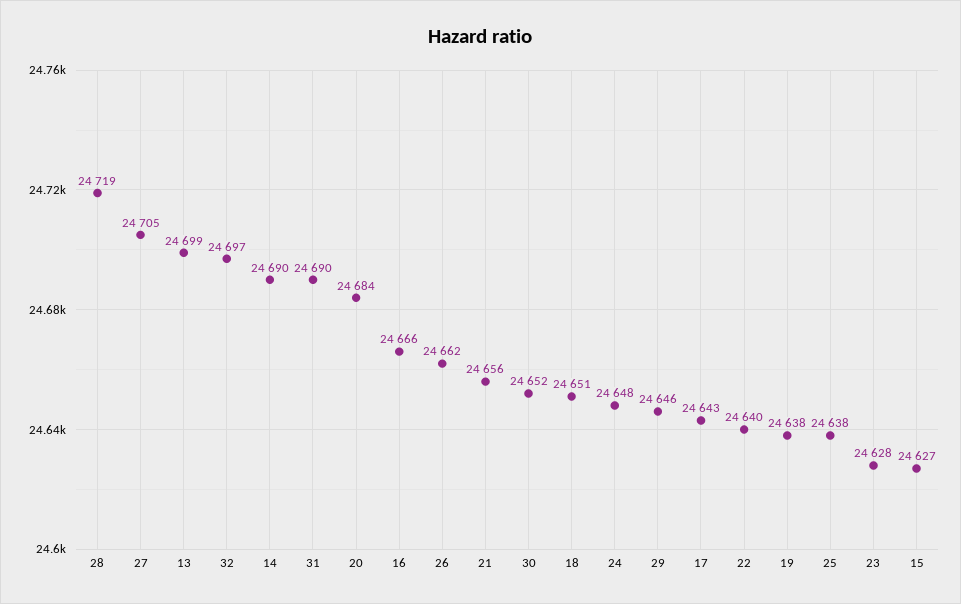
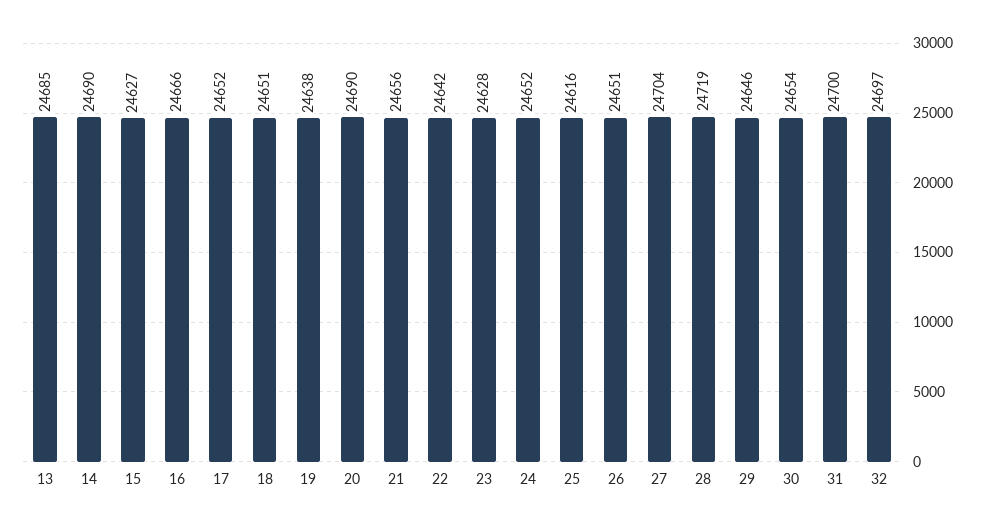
27: 24705 -> 24704
13: 24699 -> 24685
31: 24690 -> 24700
20: 24684 -> 24690
26: 24662 -> 24651
30: 24652 -> 24654
24: 24648 -> 24652
17: 24643 -> 24652
22: 24640 -> 24642
25: 24638 -> 24616

